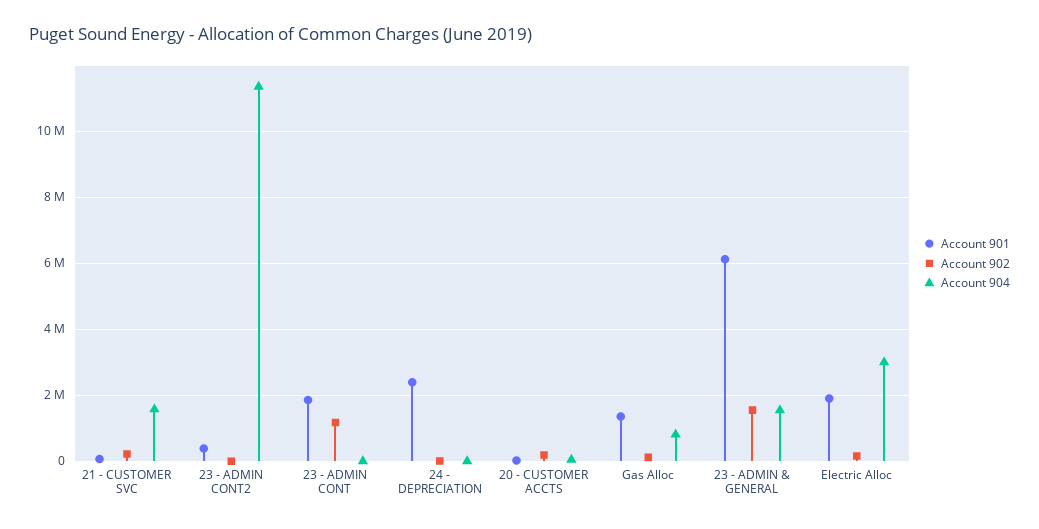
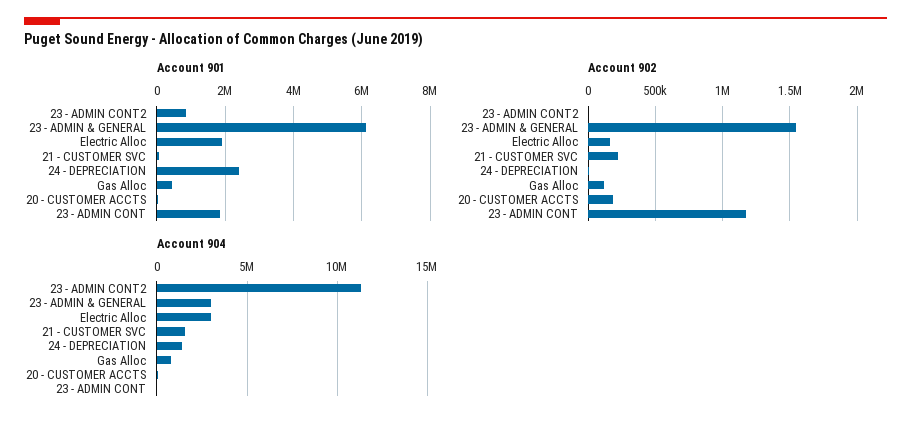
Account 901, 23 - ADMIN CONT2: 400000 -> 800000
Account 904, 24 - DEPRECIATION: 0 -> 1500000
Account 901, Gas Alloc: 1400000 -> 400000
Account 904, 23 - ADMIN & GENERAL: 1600000 -> 3000000

